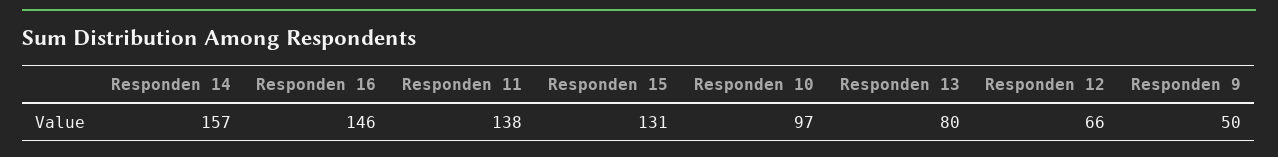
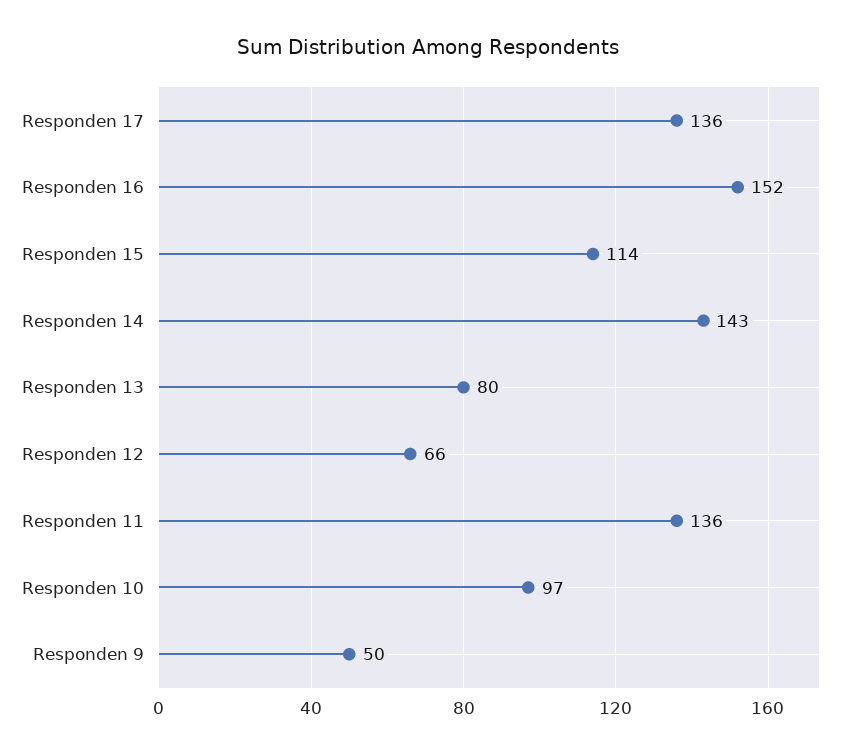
Responden 14: 157 -> 143
Responden 16: 146 -> 152
Responden 11: 138 -> 136
Responden 15: 131 -> 114
Responden 17: none -> 136

